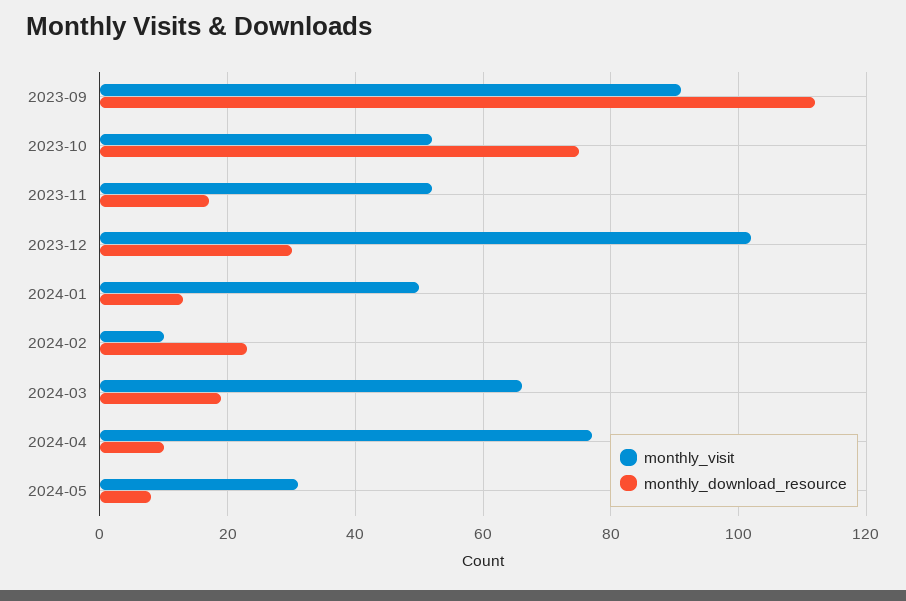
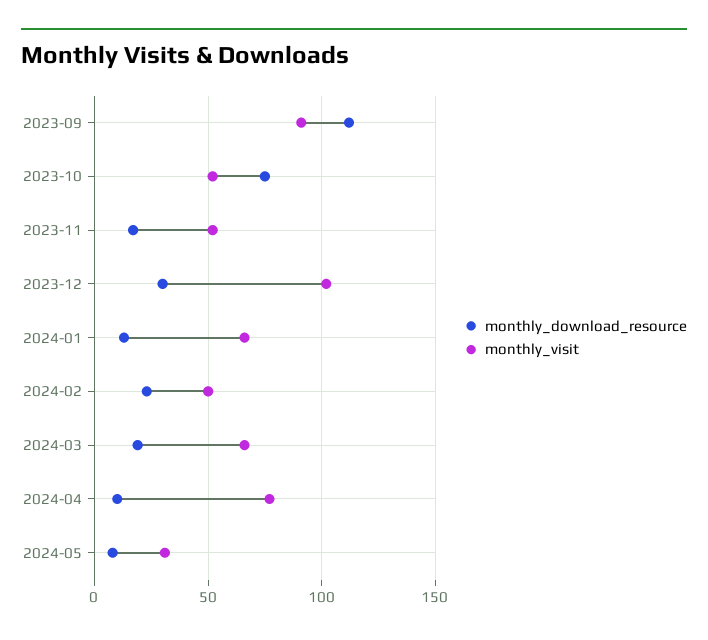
monthly_visit, 2024-01: 50 -> 65
monthly_visit, 2024-02: 10 -> 50

